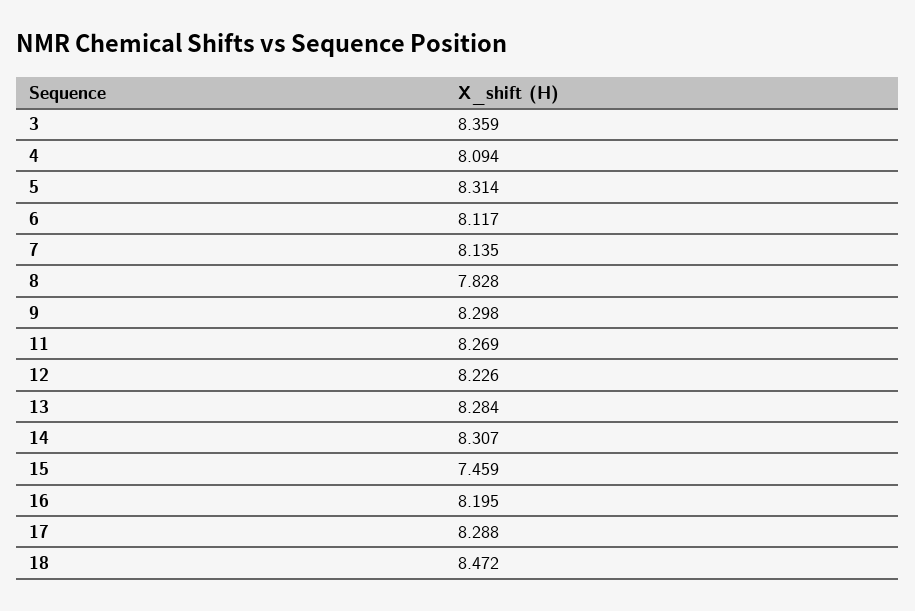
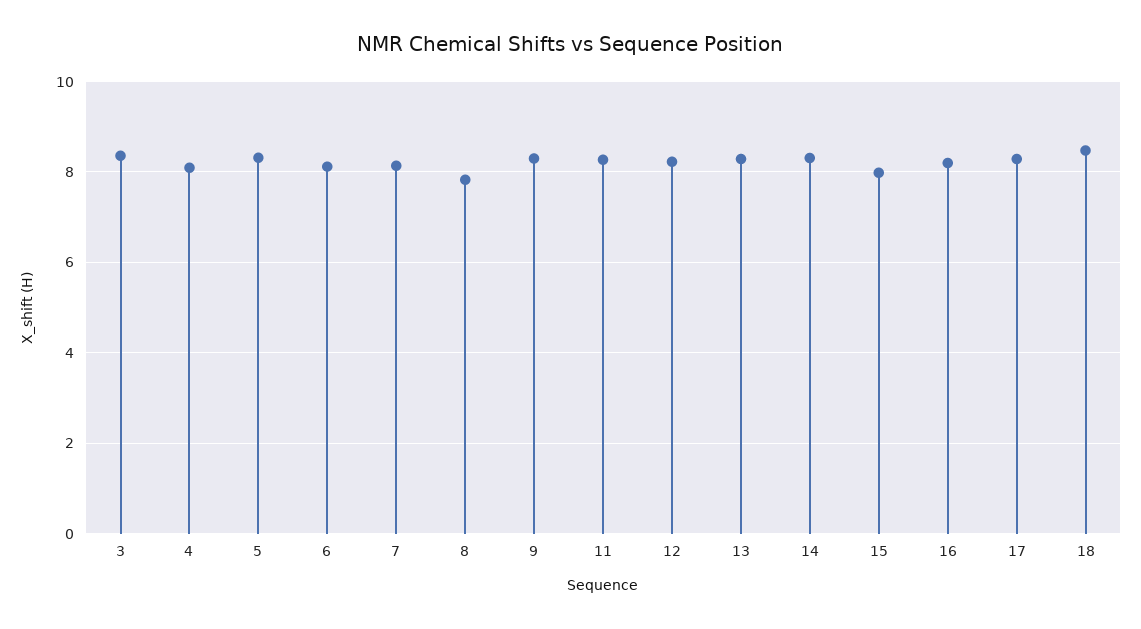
15: 7.459 -> 8

